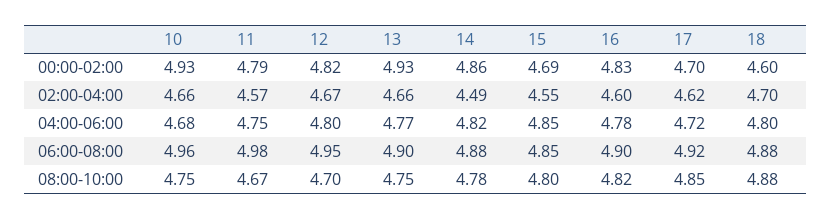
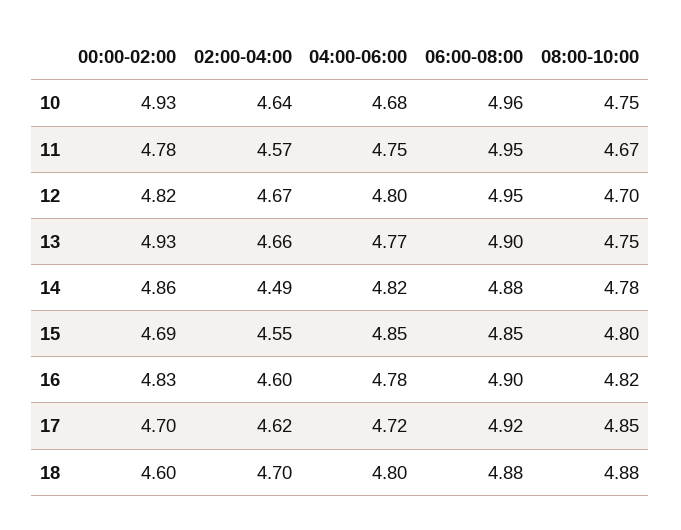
11, 00:00-02:00: 4.79 -> 4.78
10, 02:00-04:00: 4.66 -> 4.64
11, 06:00-08:00: 4.98 -> 4.95

